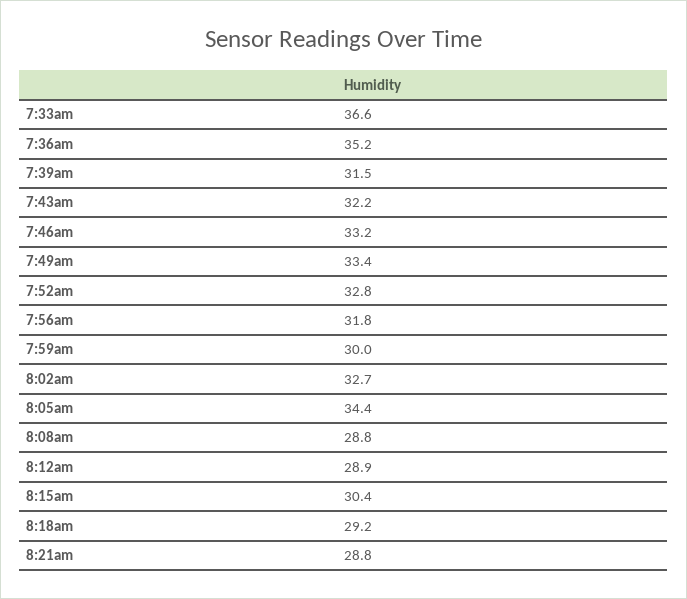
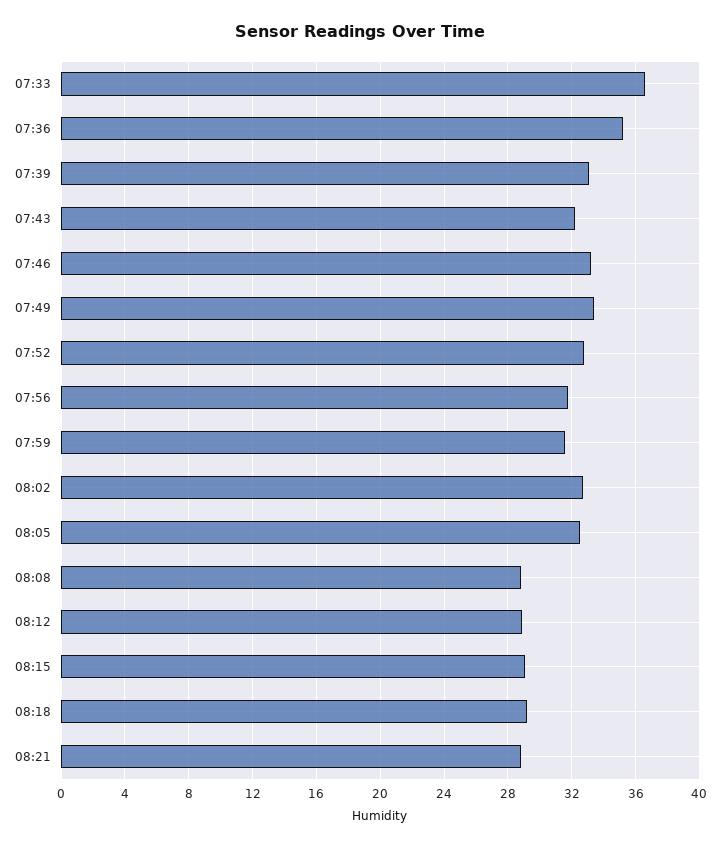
7:39am: 31.5 -> 33
7:59am: 30 -> 31.5
8:05am: 34.4 -> 32.5
8:15am: 30.4 -> 29

